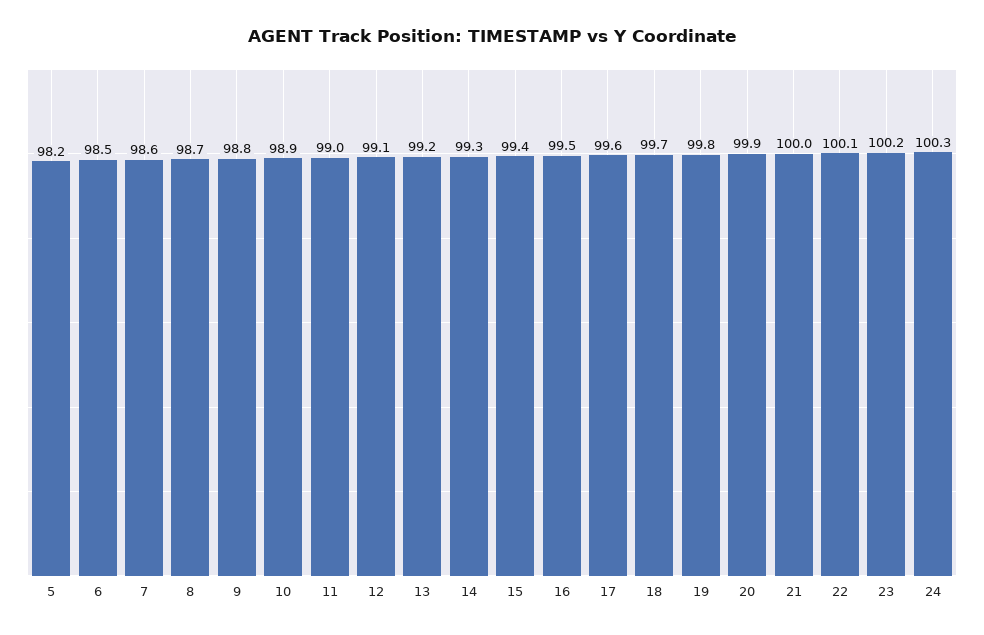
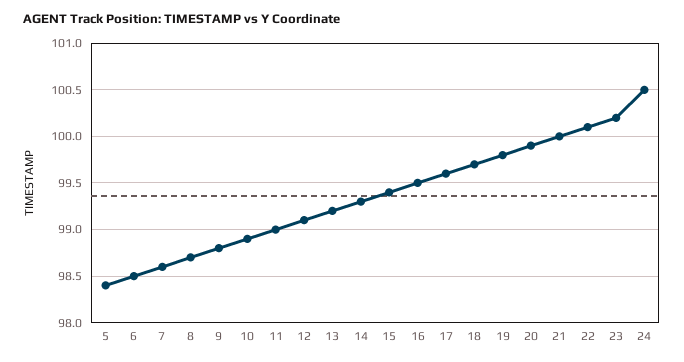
5: 98.2 -> 98.4
24: 100.3 -> 100.5

